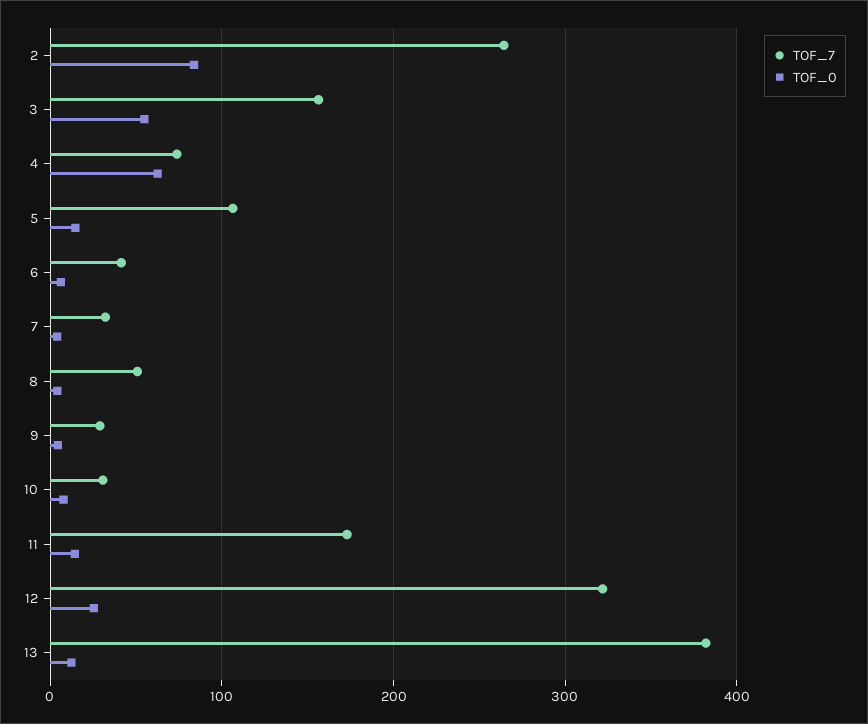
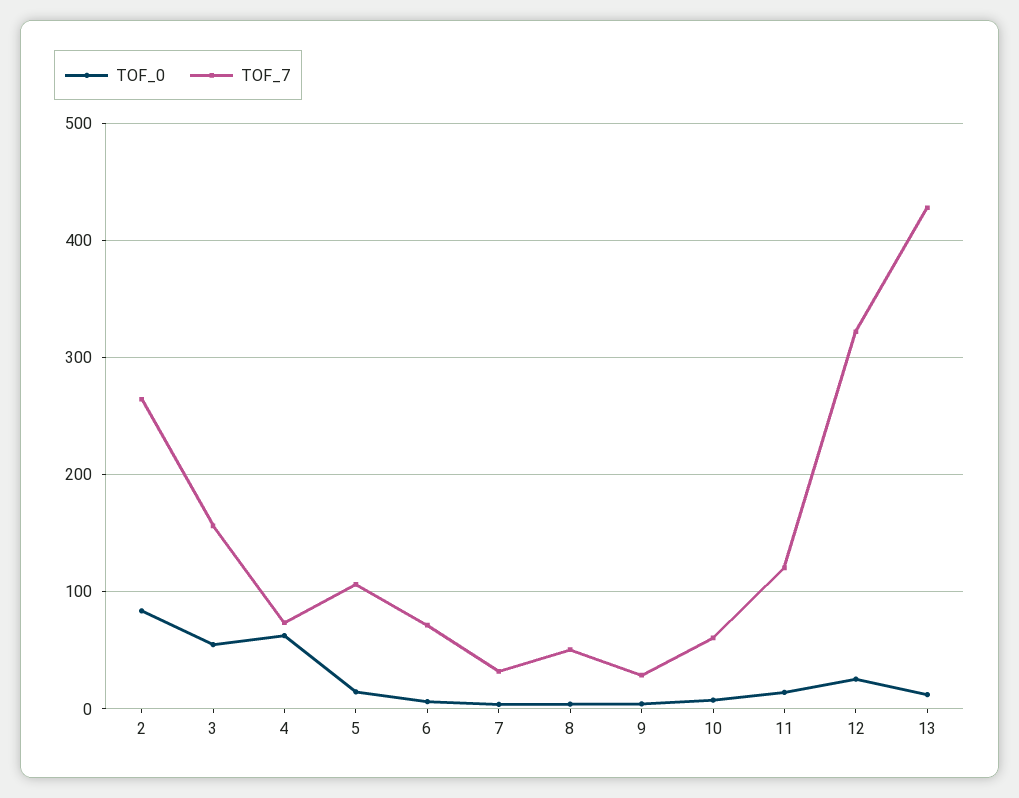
TOF_7, 6: 40 -> 70
TOF_7, 10: 30 -> 60
TOF_7, 11: 170 -> 120
TOF_7, 13: 380 -> 430

